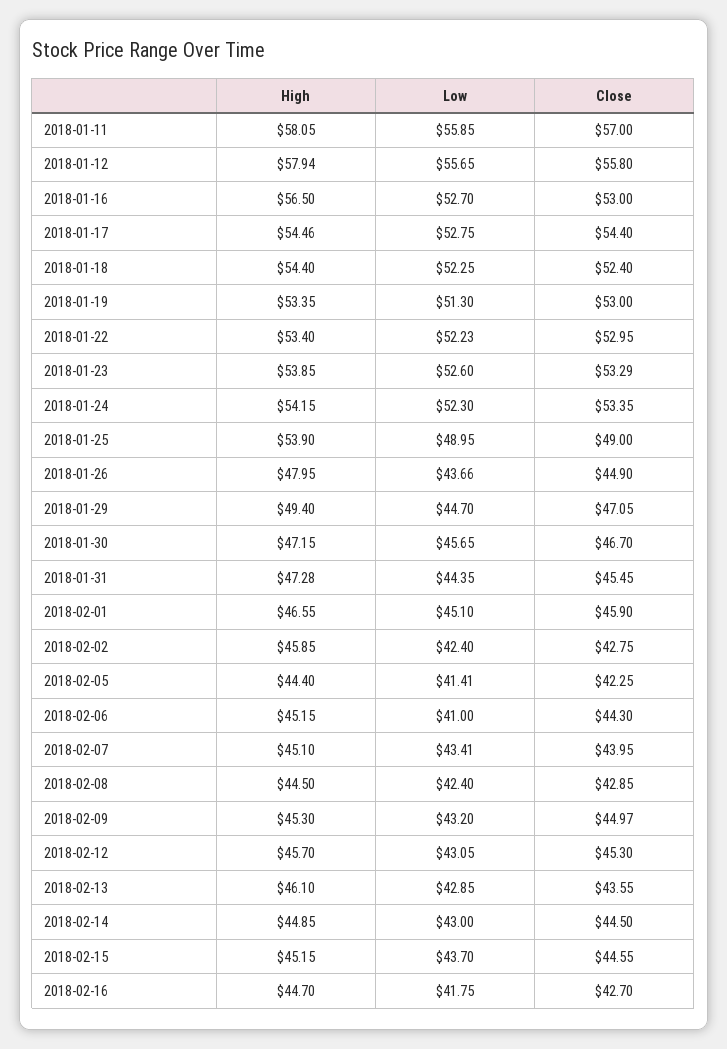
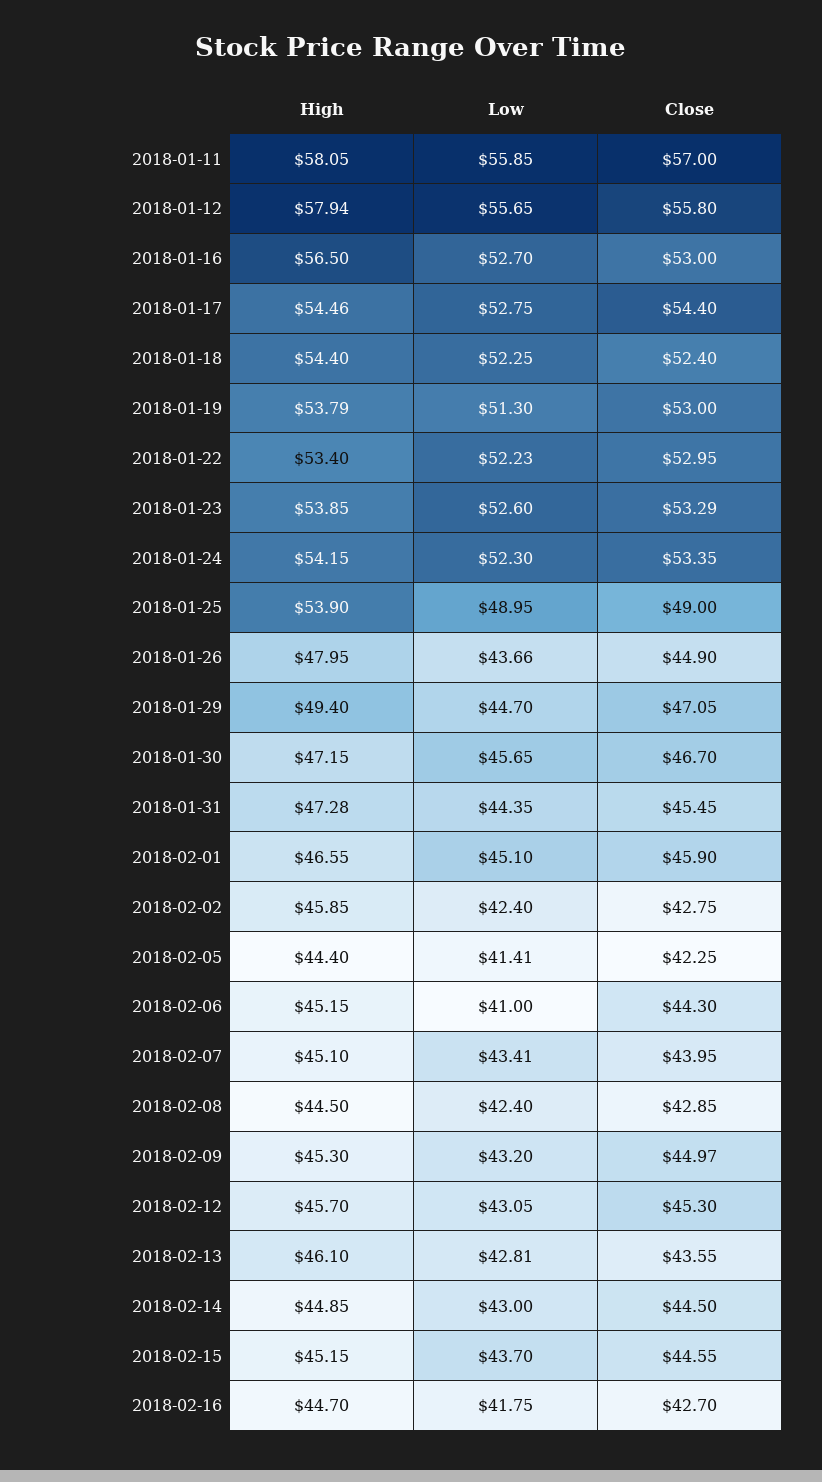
High, 2018-01-19: 53.35 -> 53.79
Low, 2018-02-13: 42.85 -> 42.81

